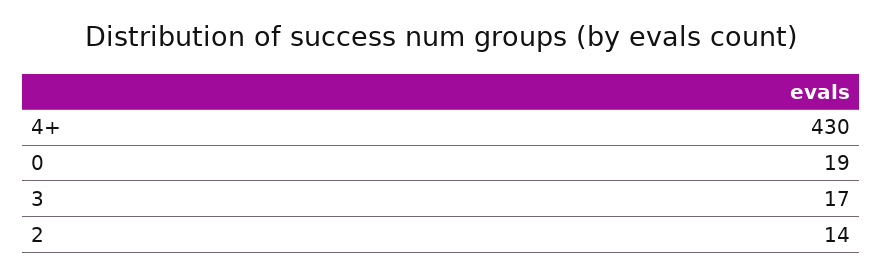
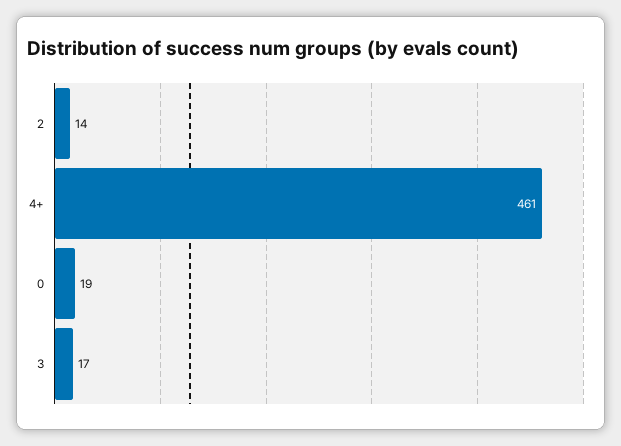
4+: 430 -> 461

